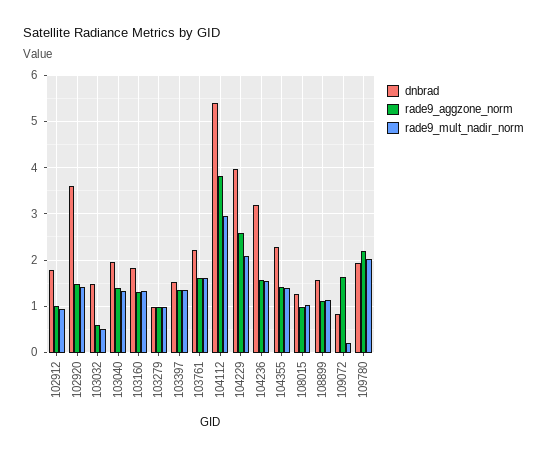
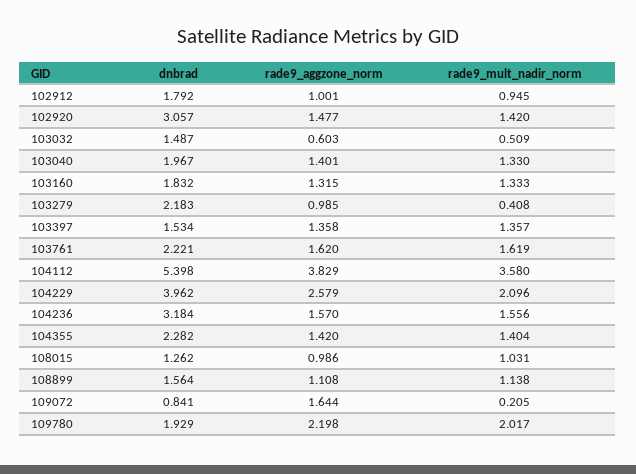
dnbrad, 102920: 3.6 -> 3.057
dnbrad, 103279: 1 -> 2.183
rade9_mult_nadir_norm, 103279: 1 -> 0.408
rade9_mult_nadir_norm, 104112: 3 -> 3.58

